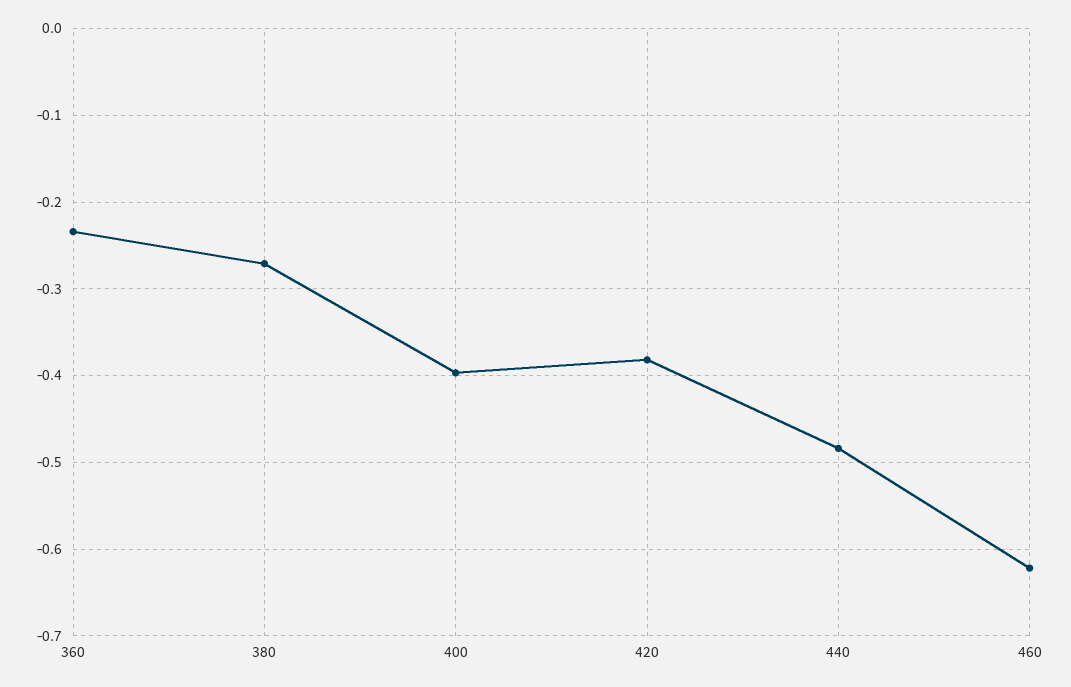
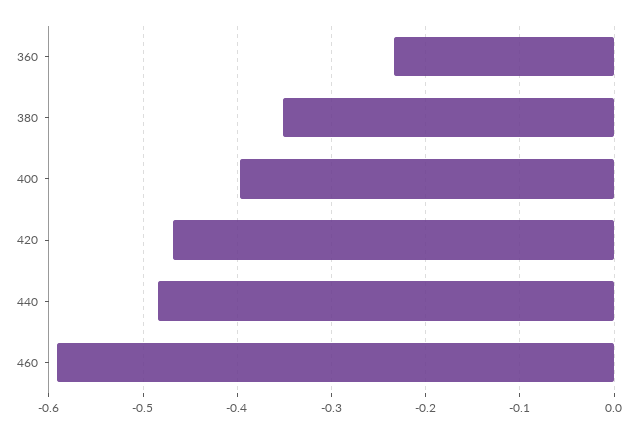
380: -0.27 -> -0.35
420: -0.38 -> -0.47
460: -0.62 -> -0.59

